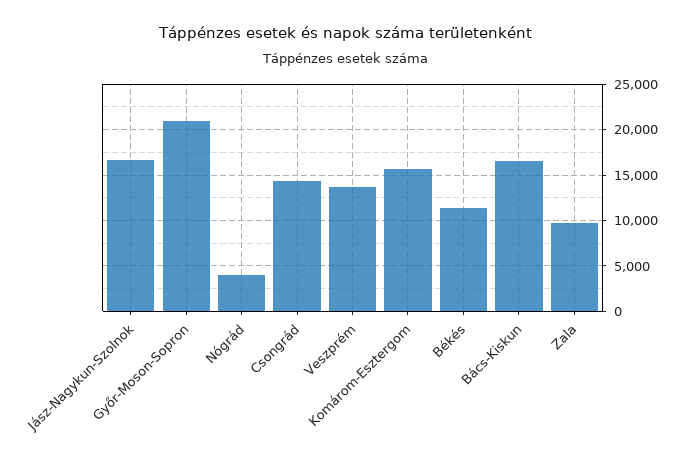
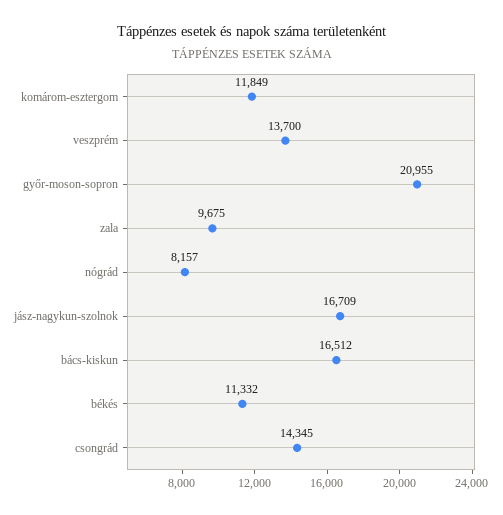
Nógrád: 4000 -> 8157
Komárom-Esztergom: 16000 -> 11849

